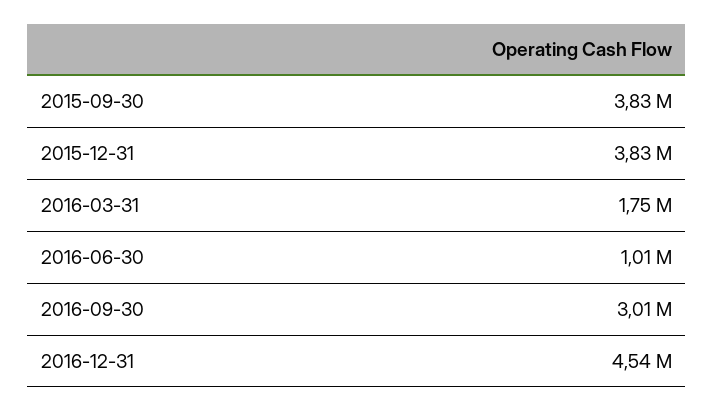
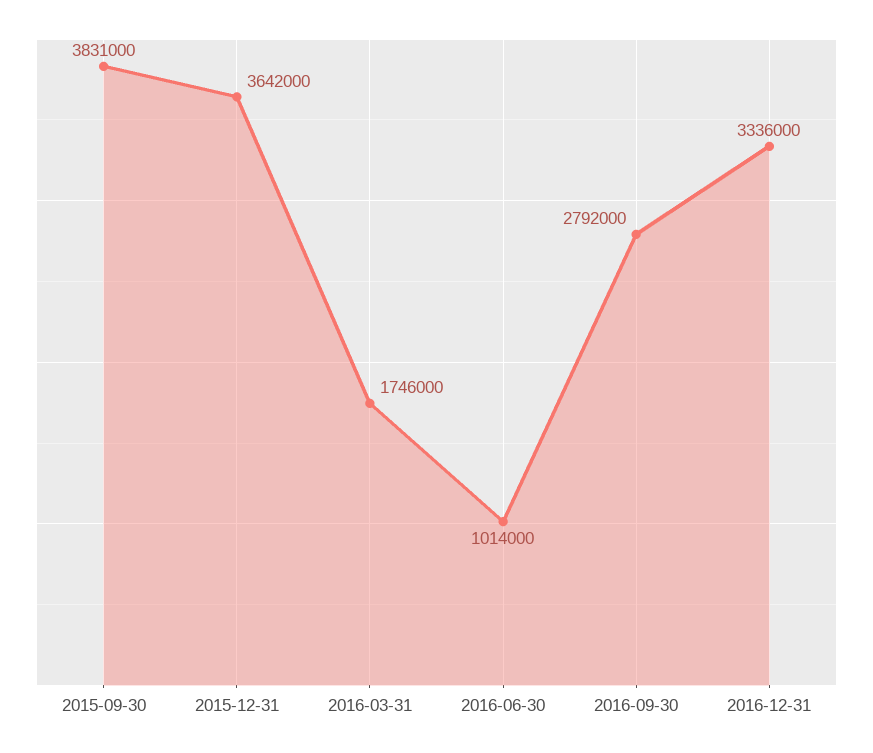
2015-12-31: 3830000 -> 3642000
2016-09-30: 3010000 -> 2792000
2016-12-31: 4540000 -> 3336000

